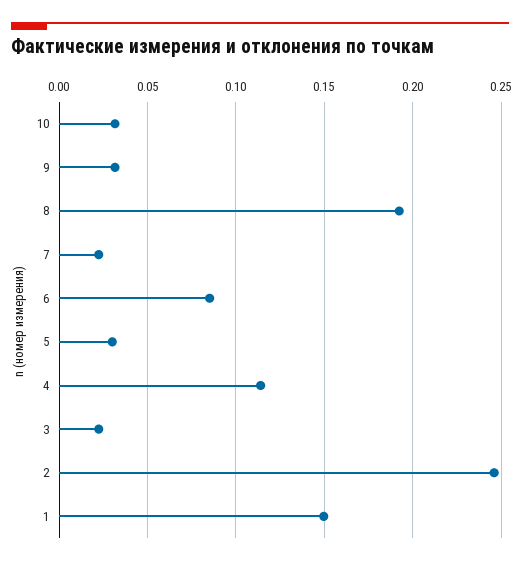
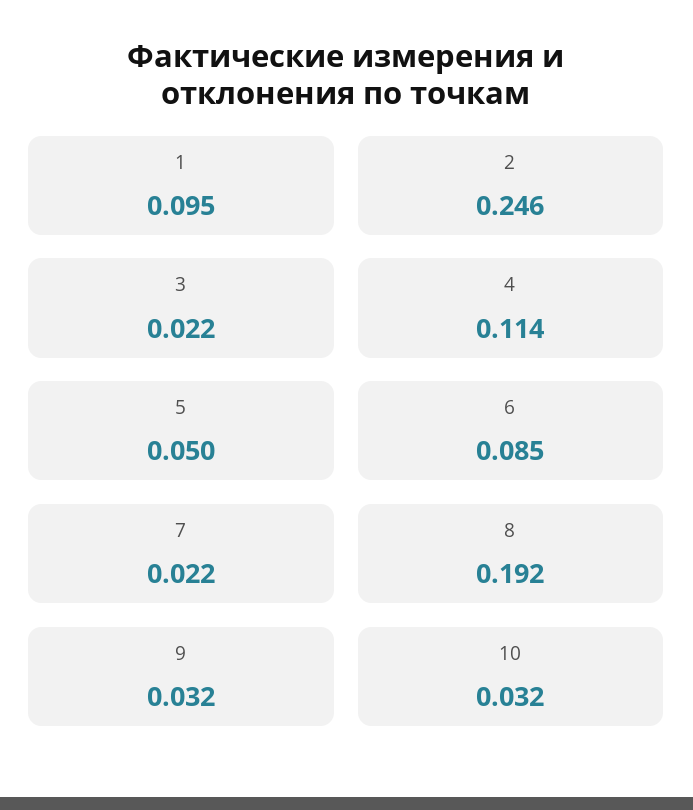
5: 0.03 -> 0.05
1: 0.15 -> 0.095

